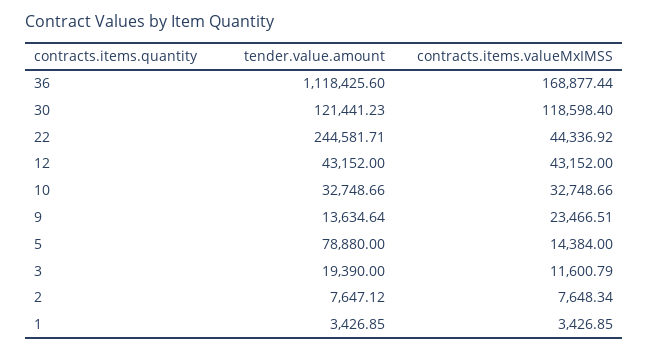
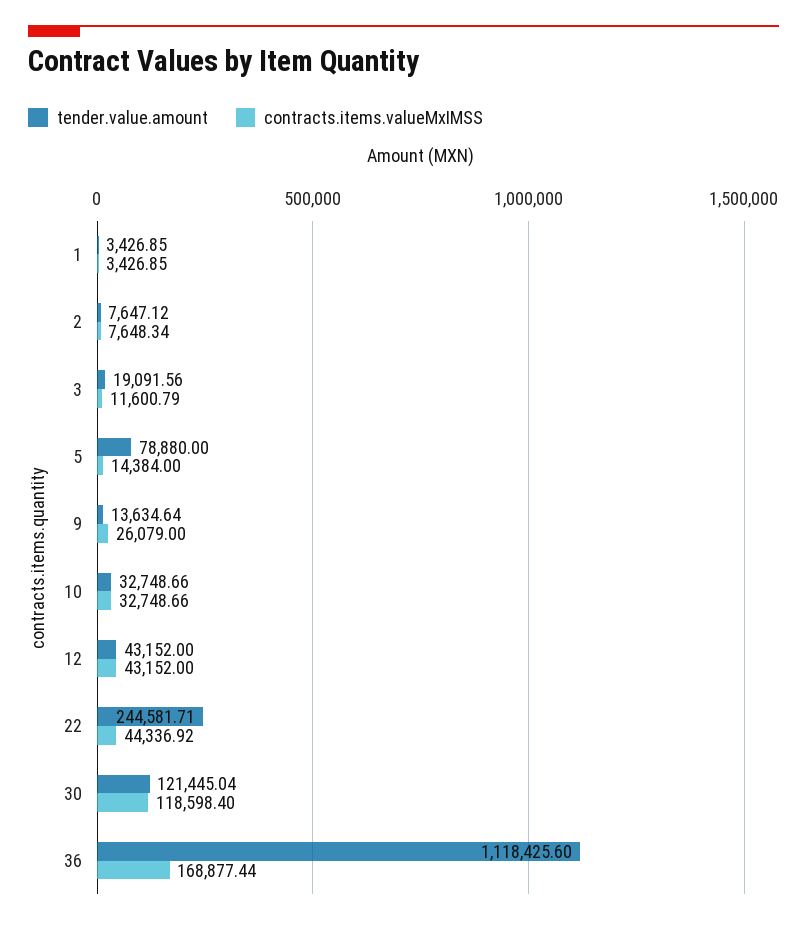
tender.value.amount, 30: 121441.23 -> 121445.04
contracts.items.valueMxIMSS, 9: 23466.51 -> 26079
tender.value.amount, 3: 19390 -> 19091.56

